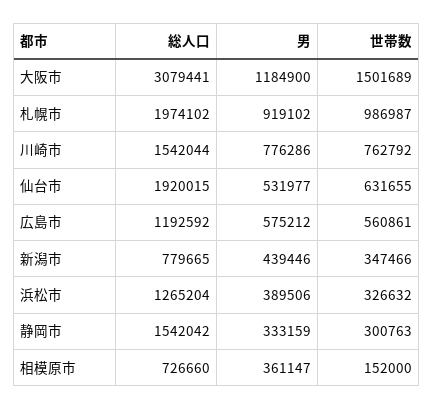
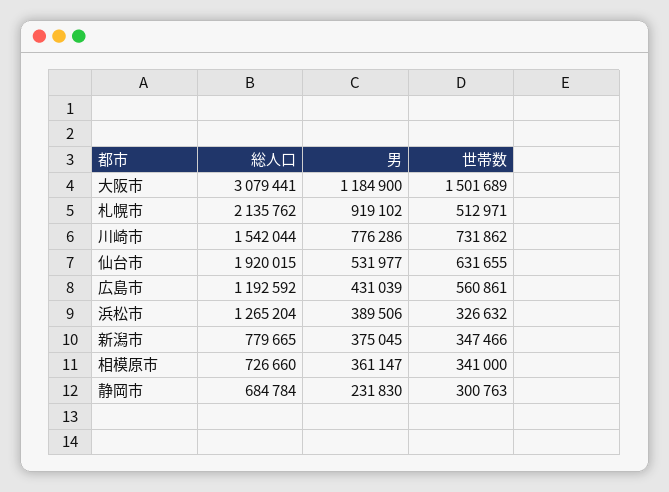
総人口, 札幌市: 1974102 -> 2135762
世帯数, 札幌市: 986987 -> 512971
世帯数, 川崎市: 762792 -> 731862
男, 広島市: 575212 -> 431039
男, 新潟市: 439446 -> 375045
総人口, 静岡市: 1542042 -> 684784
男, 静岡市: 333159 -> 231830
世帯数, 相模原市: 152000 -> 341000

